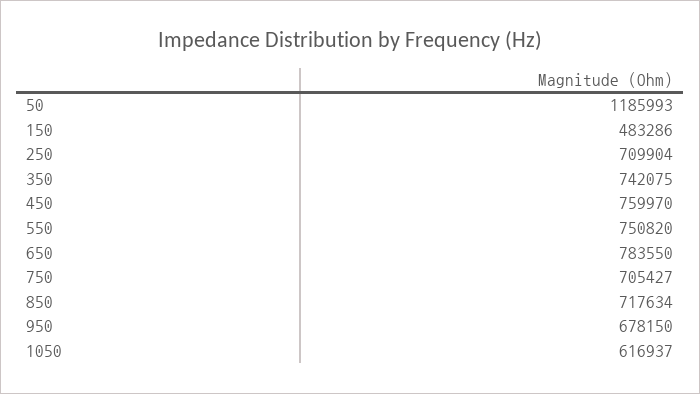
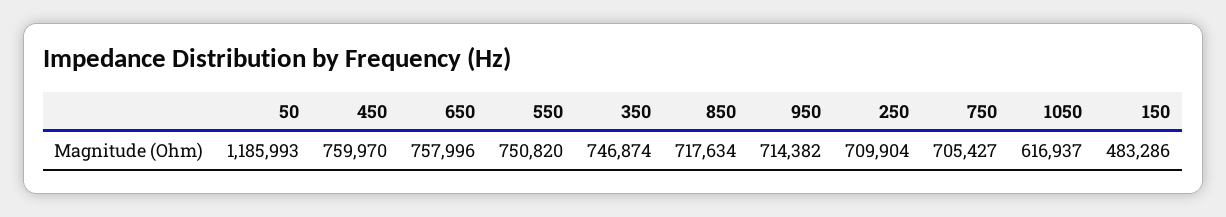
350: 742075 -> 746874
650: 783550 -> 757996
950: 678150 -> 714382

